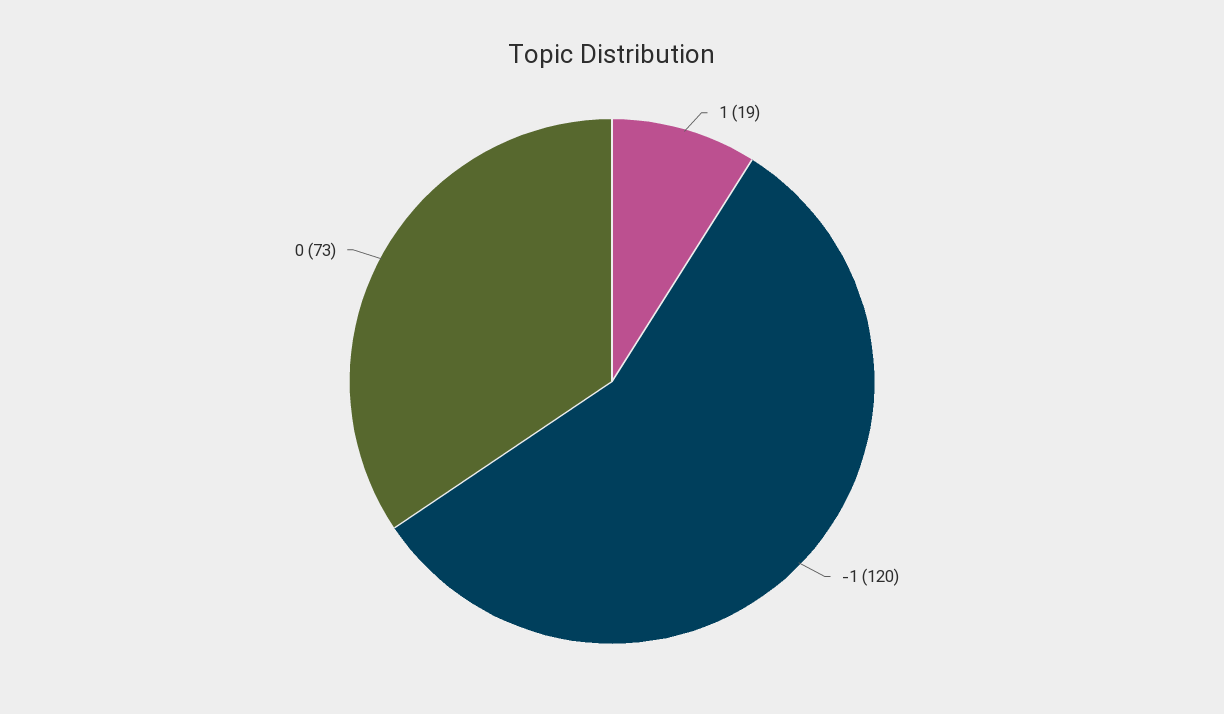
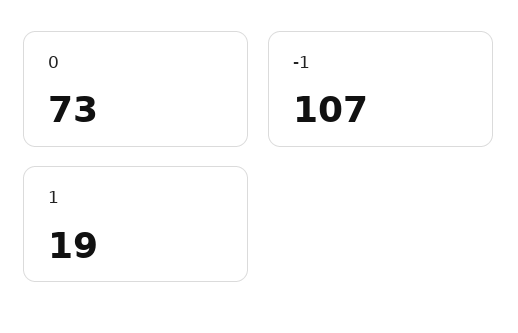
-1: 120 -> 107

